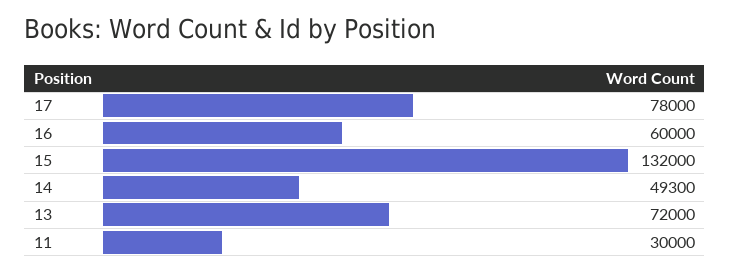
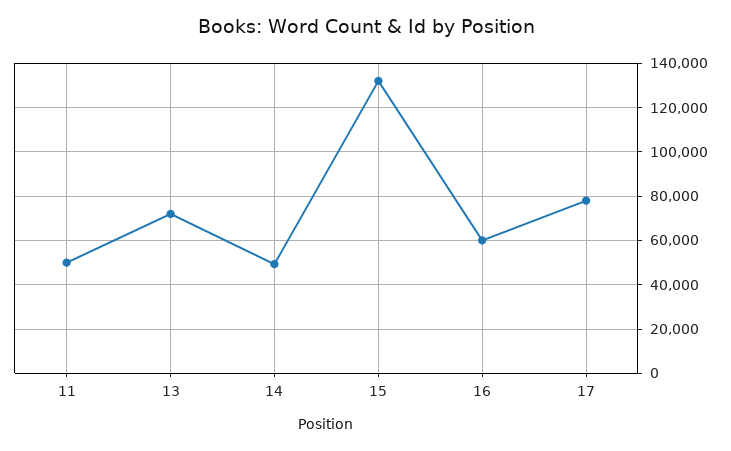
11: 30000 -> 50000

